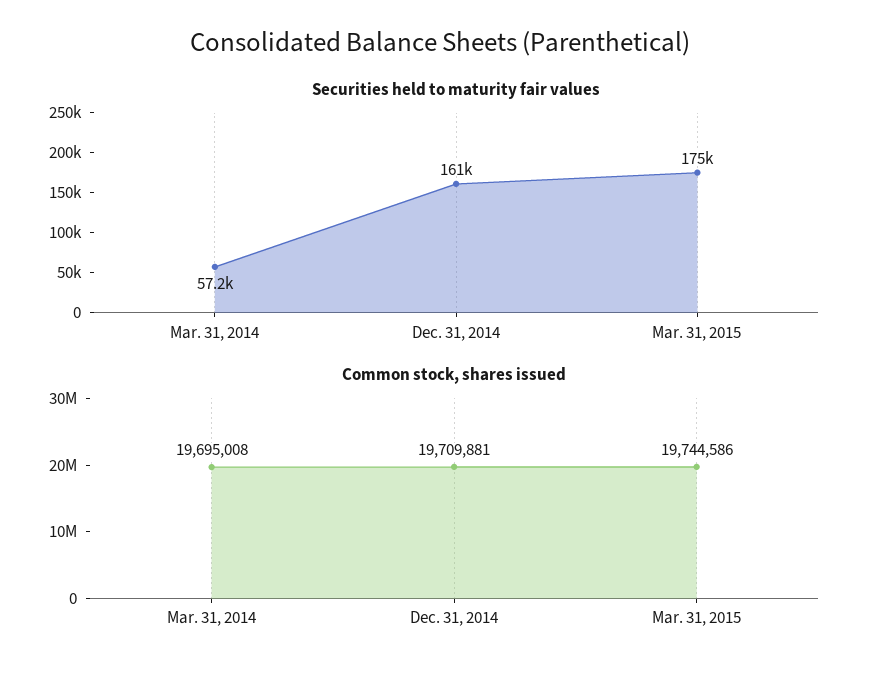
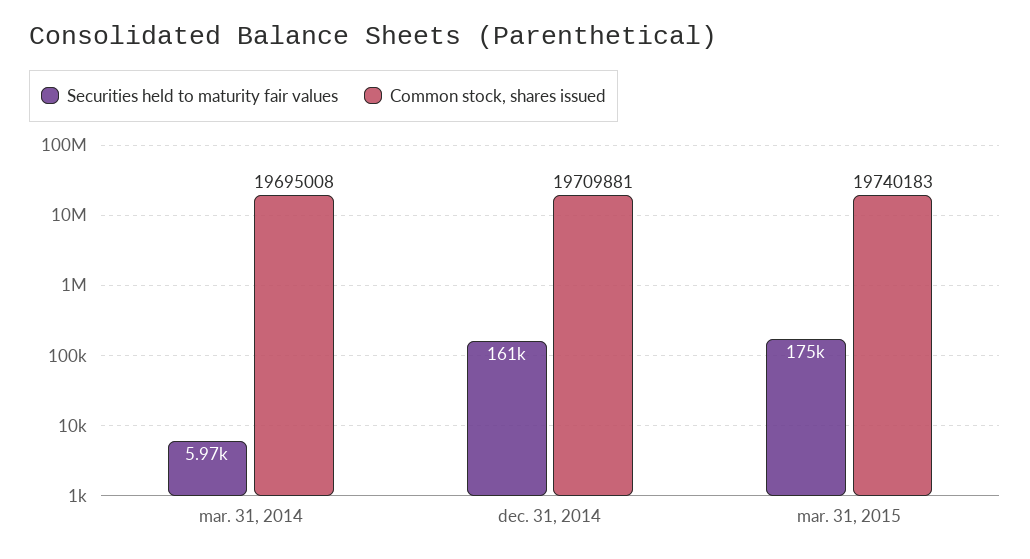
Securities held to maturity fair values, Mar. 31, 2014: 57200 -> 5970
Common stock, shares issued, Mar. 31, 2015: 19744586 -> 19740183

